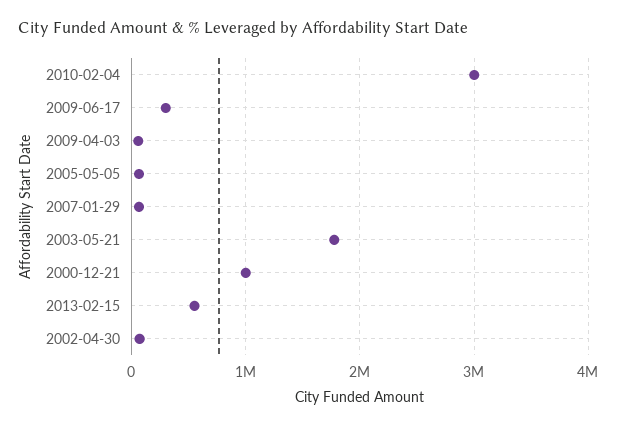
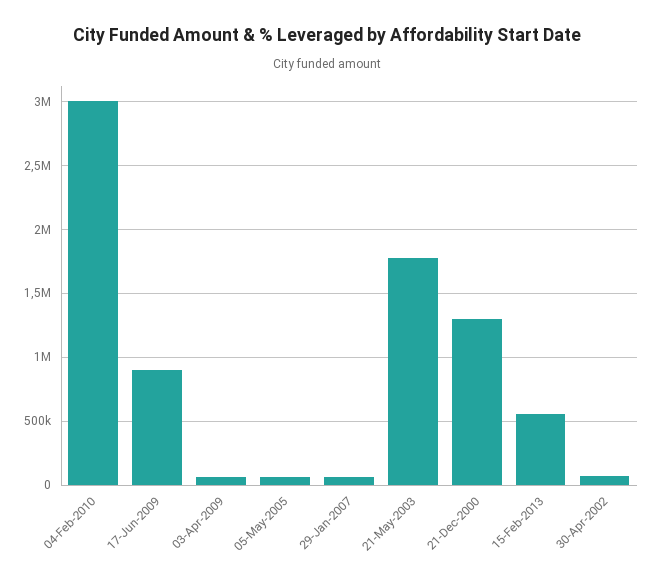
2009-06-17: 300000 -> 900000
2000-12-21: 1000000 -> 1300000

